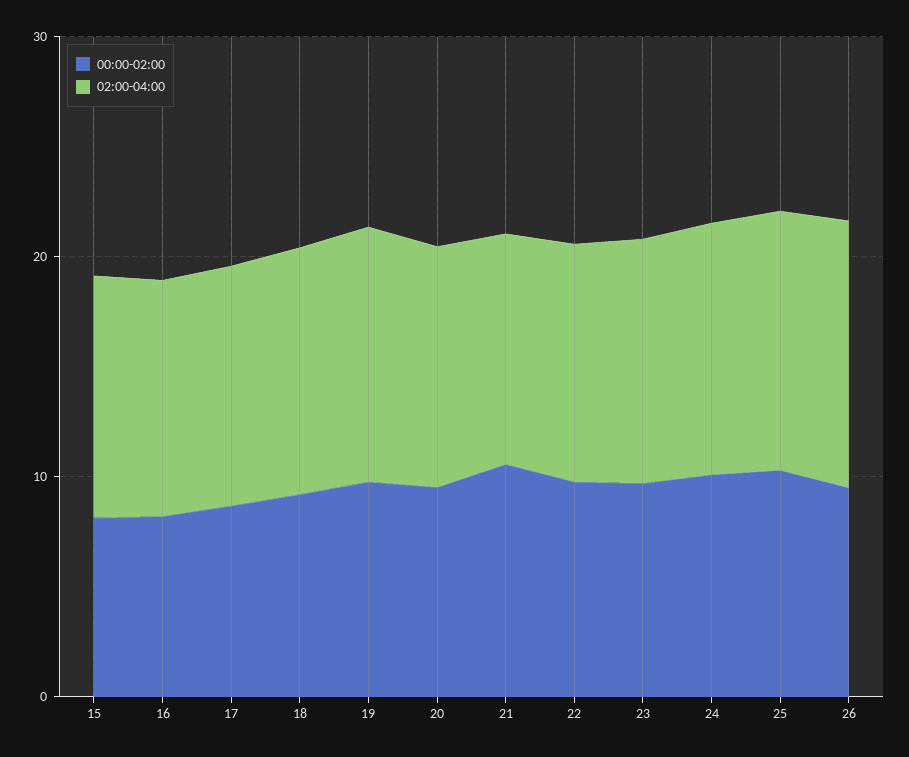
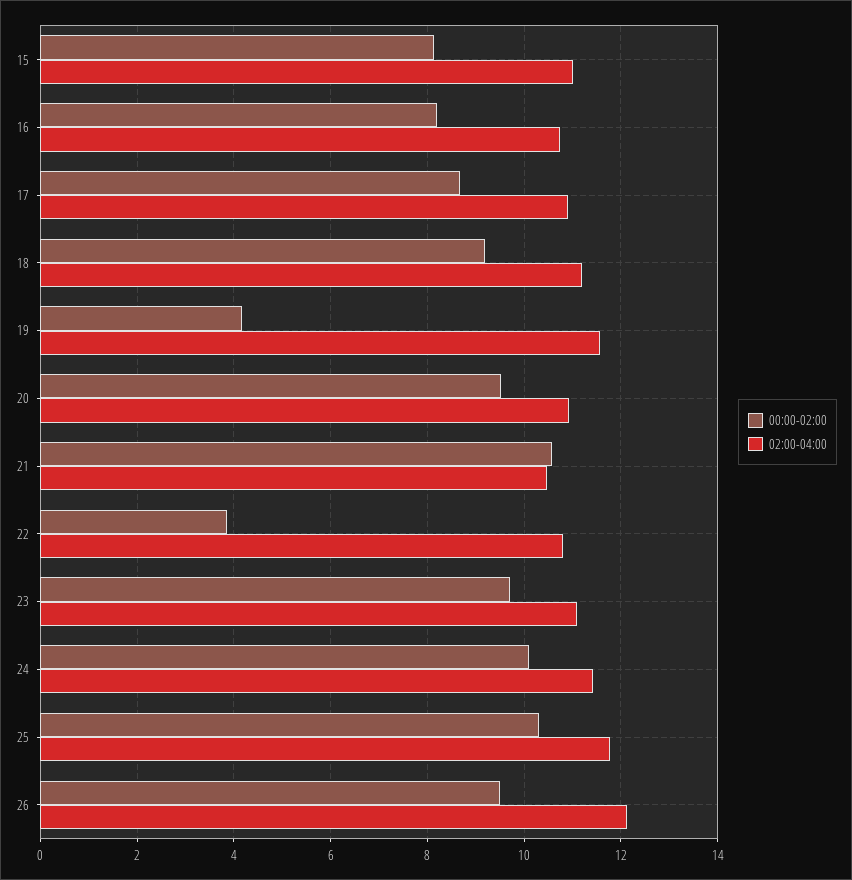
00:00-02:00, 19: 10 -> 4.2
00:00-02:00, 22: 10 -> 3.8

